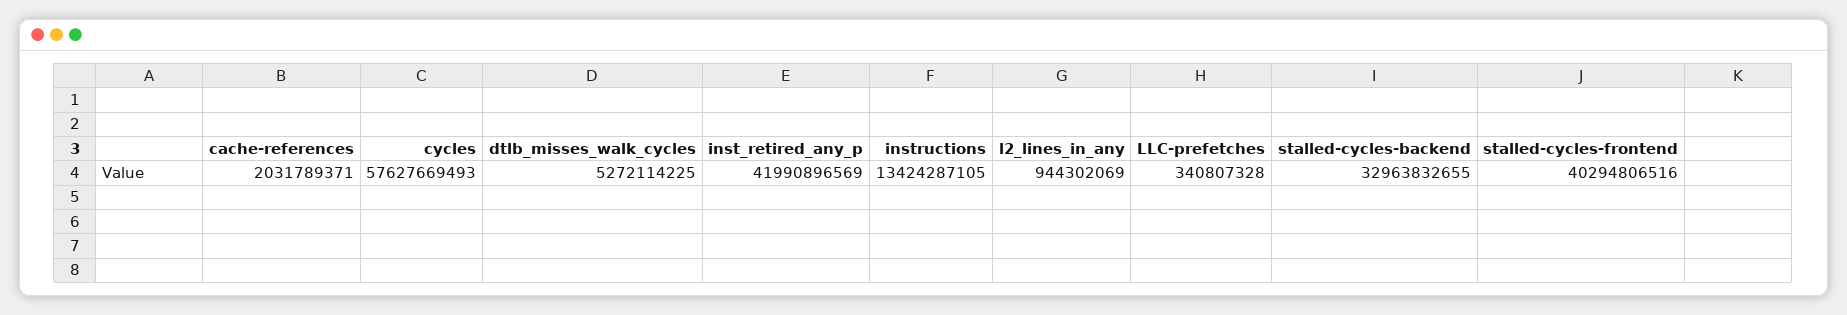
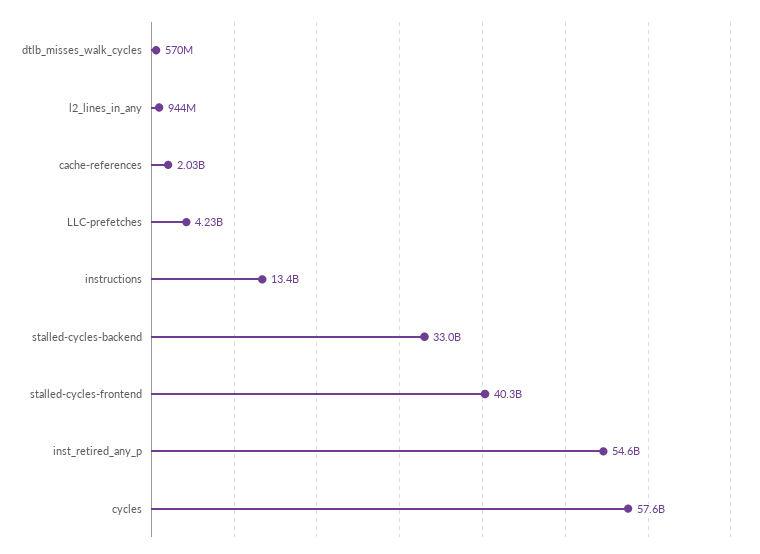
dtlb_misses_walk_cycles: 5272114225 -> 570000000
inst_retired_any_p: 41990896569 -> 54600000000
LLC-prefetches: 340807328 -> 4230000000

